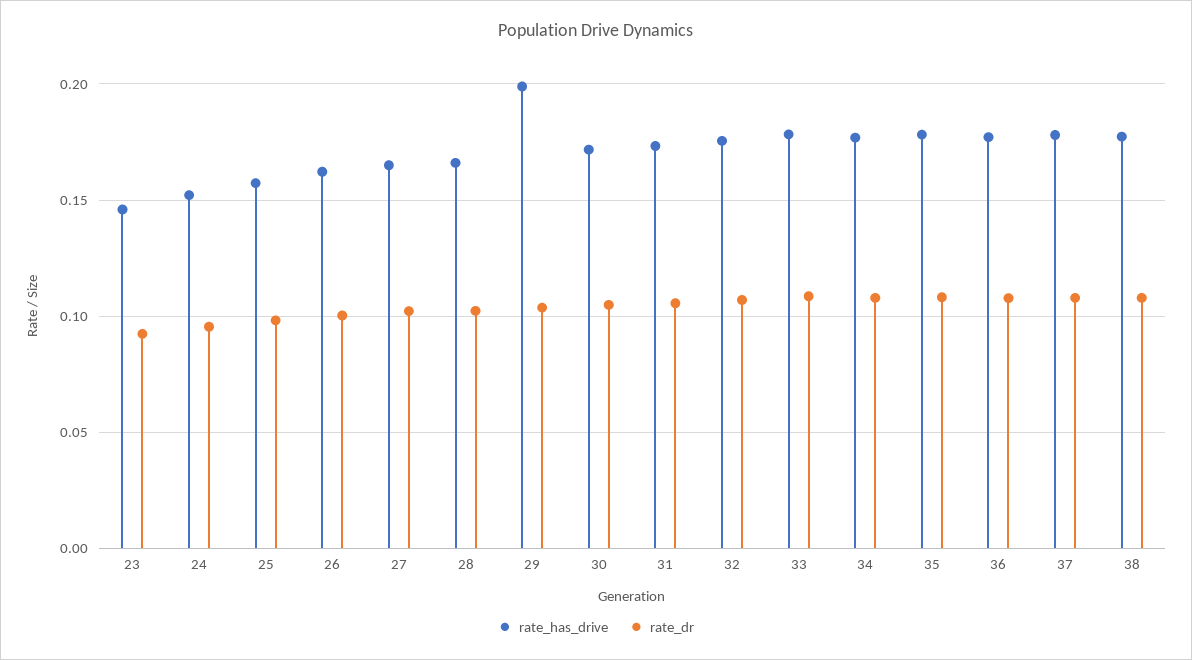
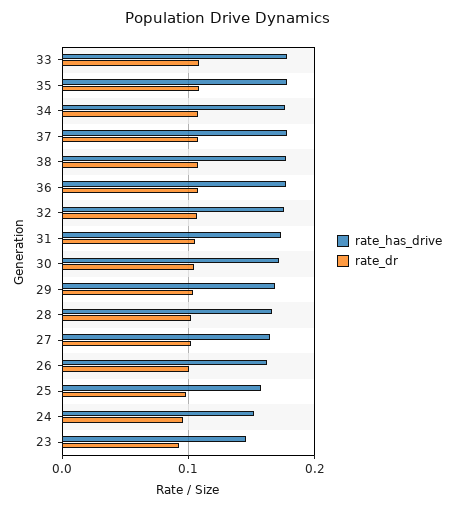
rate_has_drive, 29: 0.2 -> 0.17

